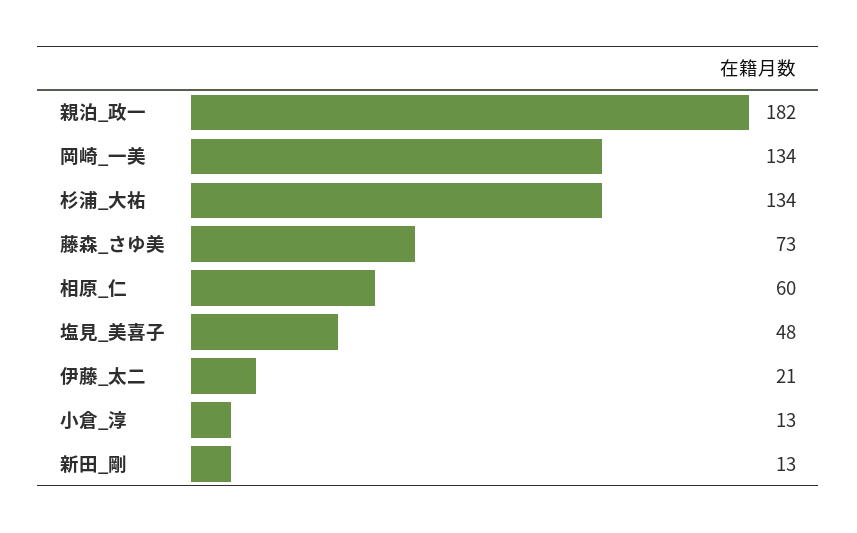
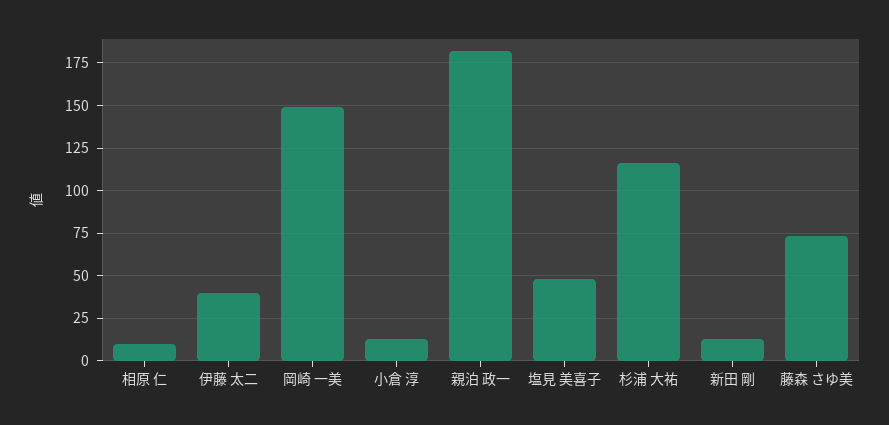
岡崎_一美: 134 -> 150
杉浦_大祐: 134 -> 115
相原_仁: 60 -> 10
伊藤_太二: 21 -> 40

